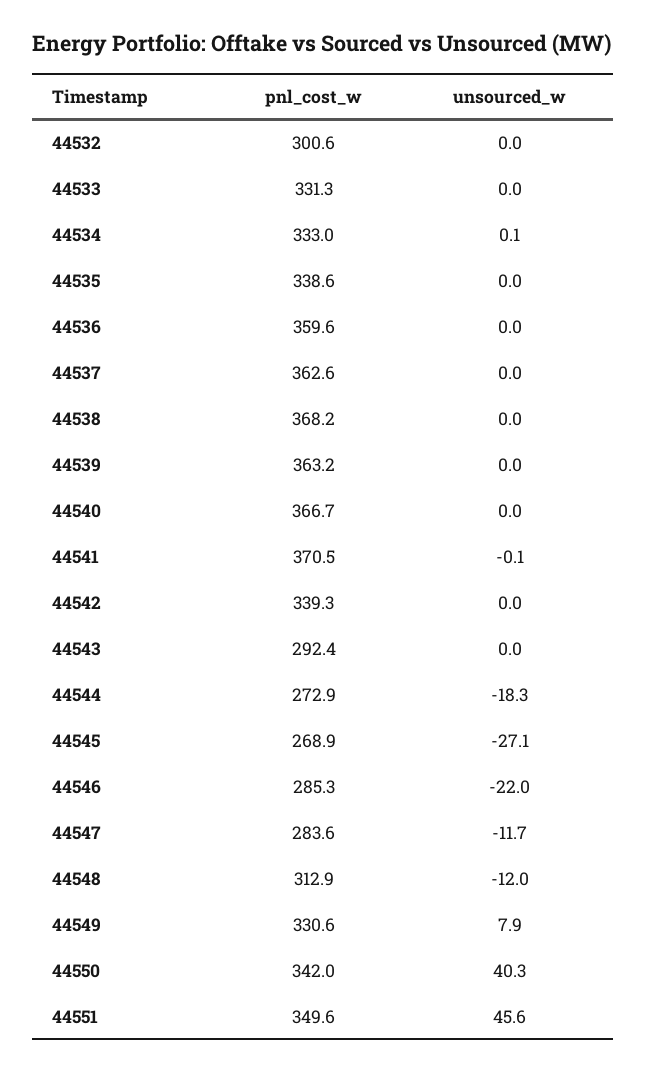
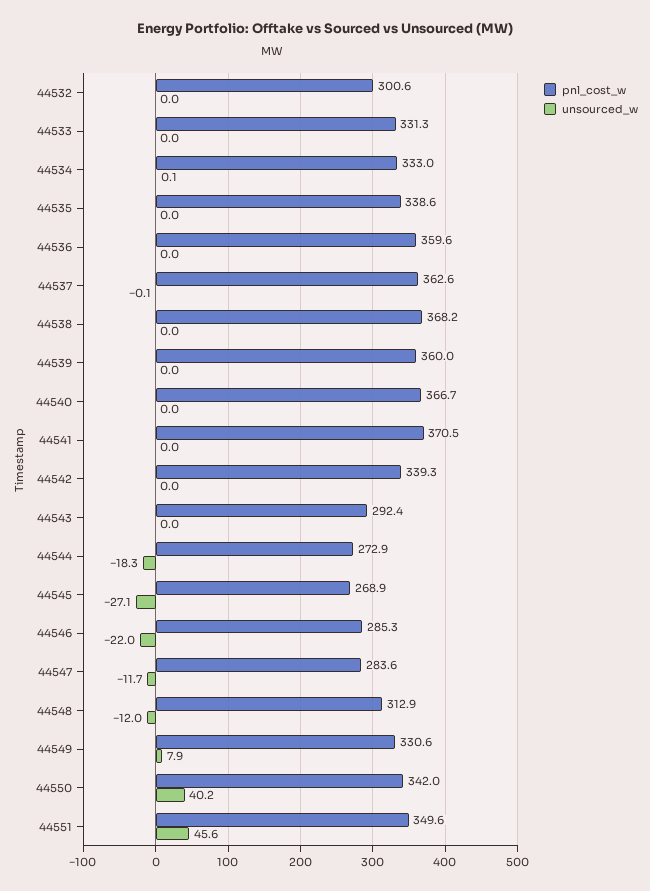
unsourced_w, 44537: 0 -> -0.1
pnl_cost_w, 44539: 363.2 -> 360
unsourced_w, 44541: -0.1 -> 0
unsourced_w, 44550: 40.3 -> 40.2

